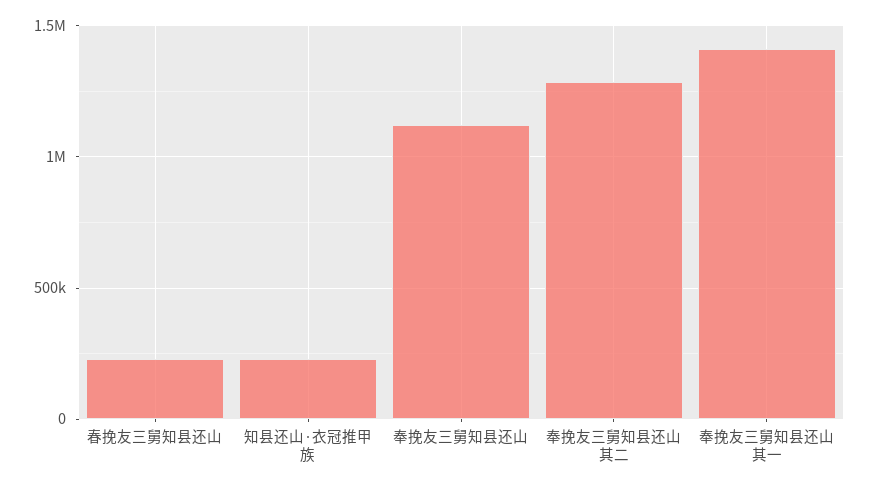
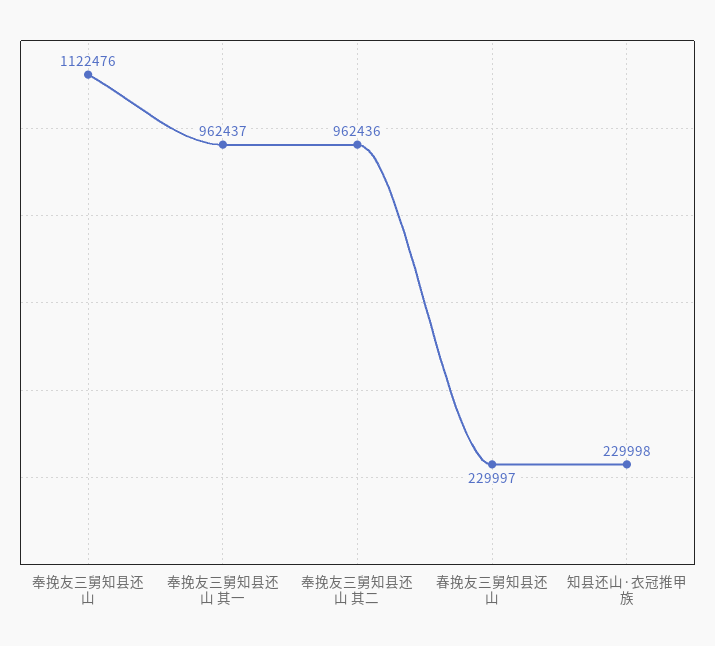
奉挽友三舅知县还山 其二: 1300000 -> 962436
奉挽友三舅知县还山 其一: 1400000 -> 962437

